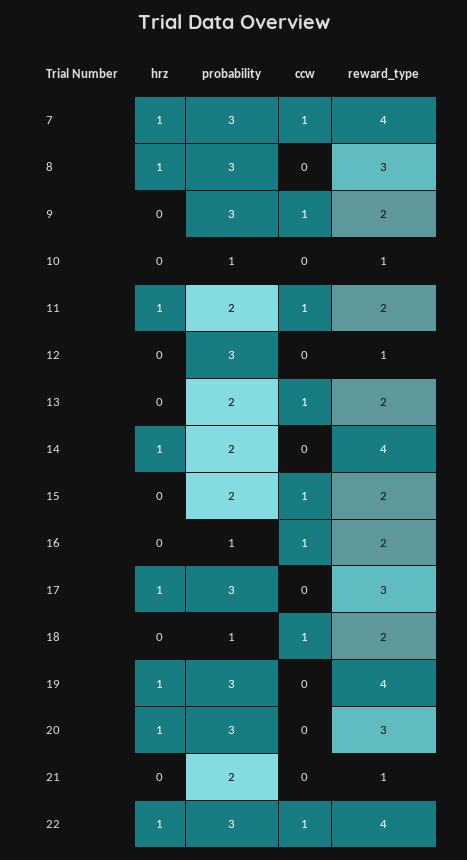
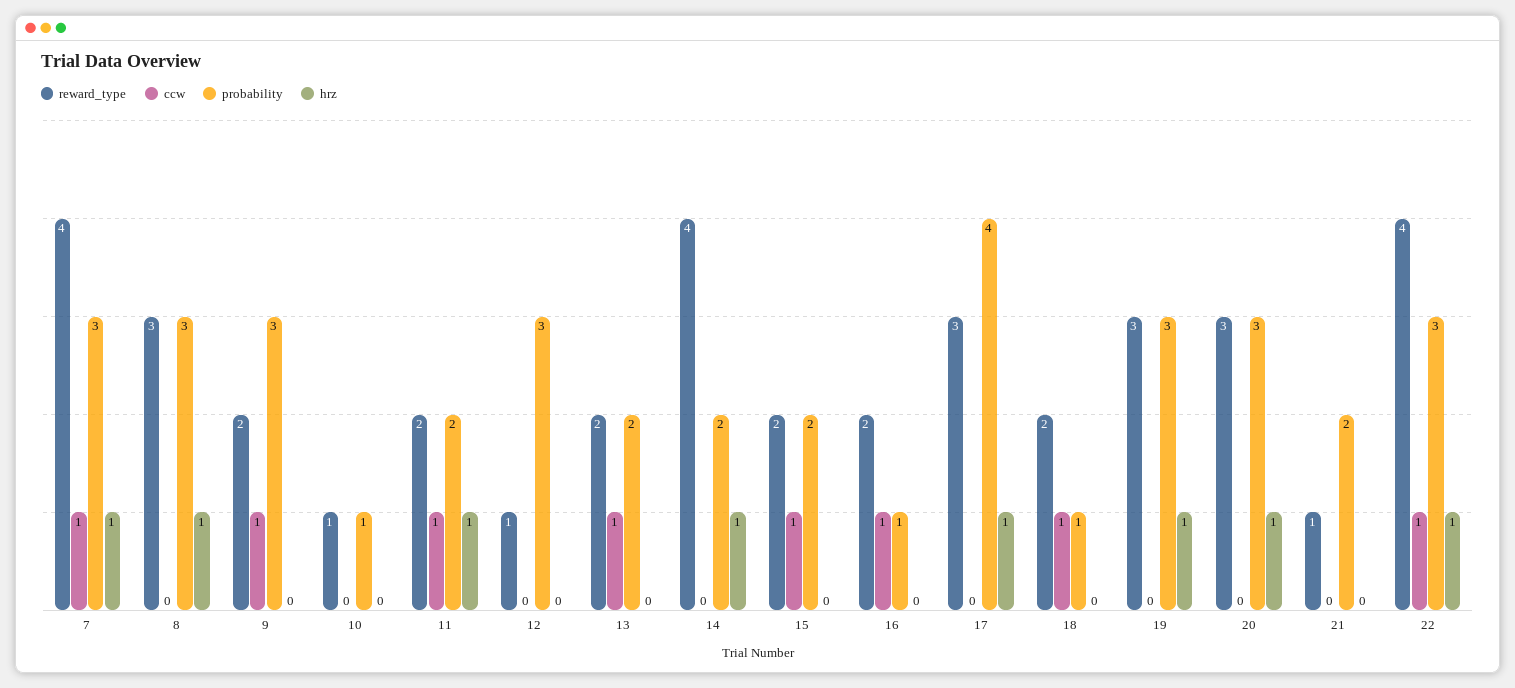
probability, 17: 3 -> 4
reward_type, 19: 4 -> 3

